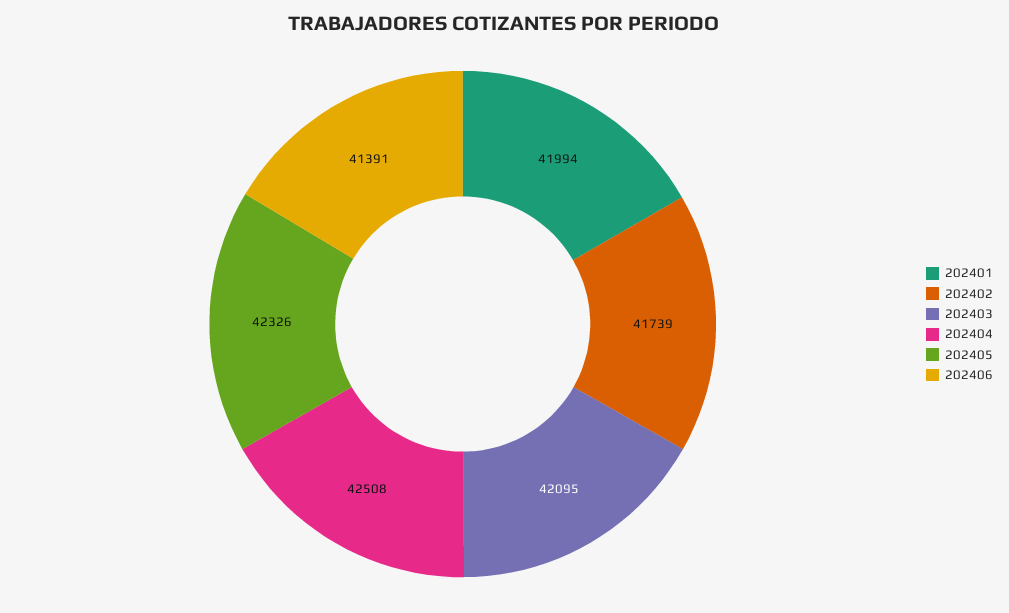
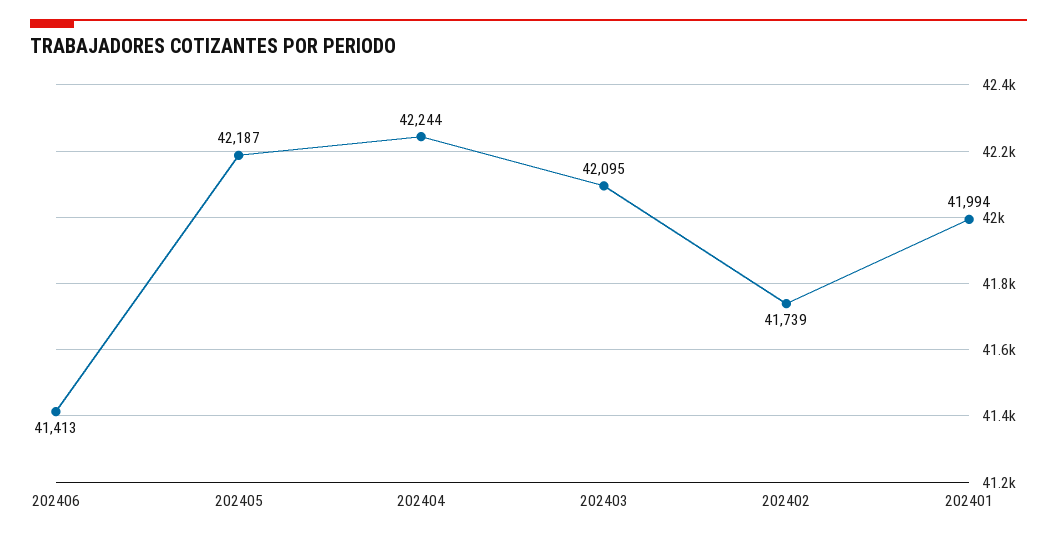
202404: 42508 -> 42244
202405: 42326 -> 42187
202406: 41391 -> 41413

